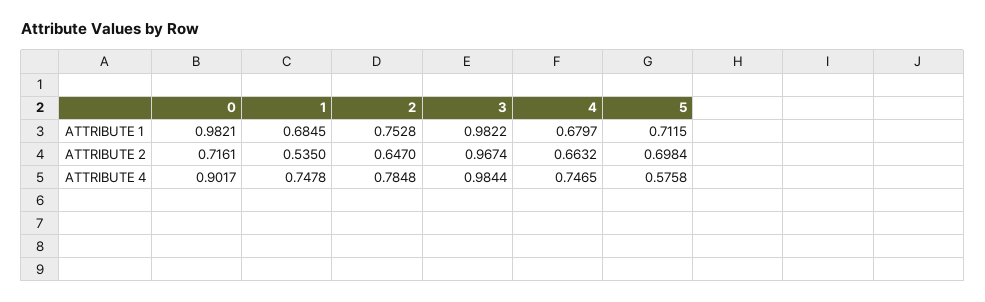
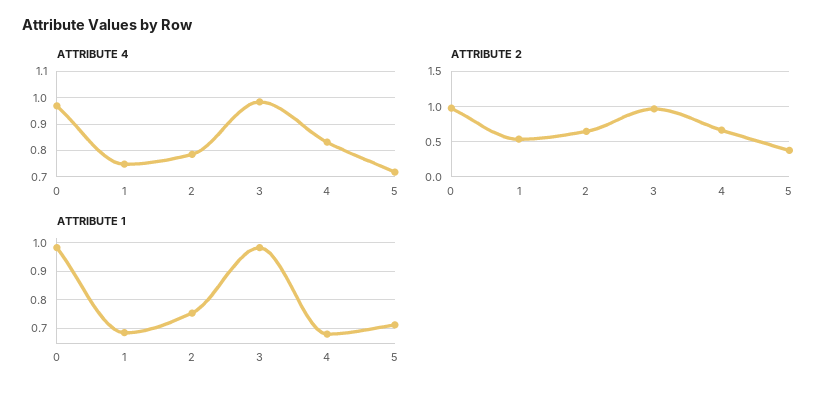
ATTRIBUTE 2, 0: 0.7161 -> 1
ATTRIBUTE 2, 5: 0.6984 -> 0.4
ATTRIBUTE 4, 0: 0.9017 -> 0.975
ATTRIBUTE 4, 4: 0.7465 -> 0.825
ATTRIBUTE 4, 5: 0.5758 -> 0.725

